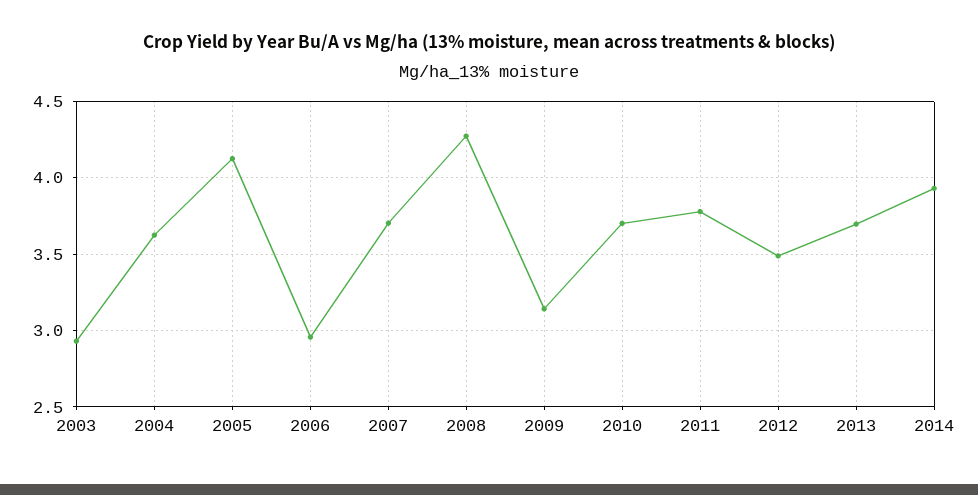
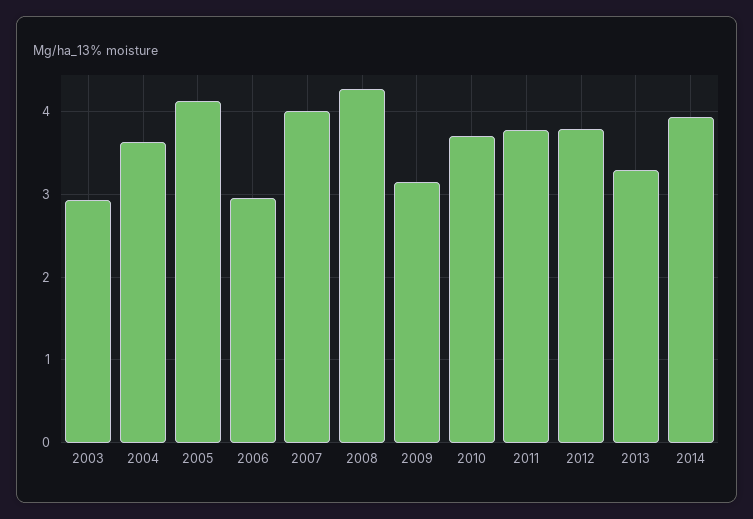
2007: 3.7 -> 4
2012: 3.5 -> 3.8
2013: 3.7 -> 3.3

